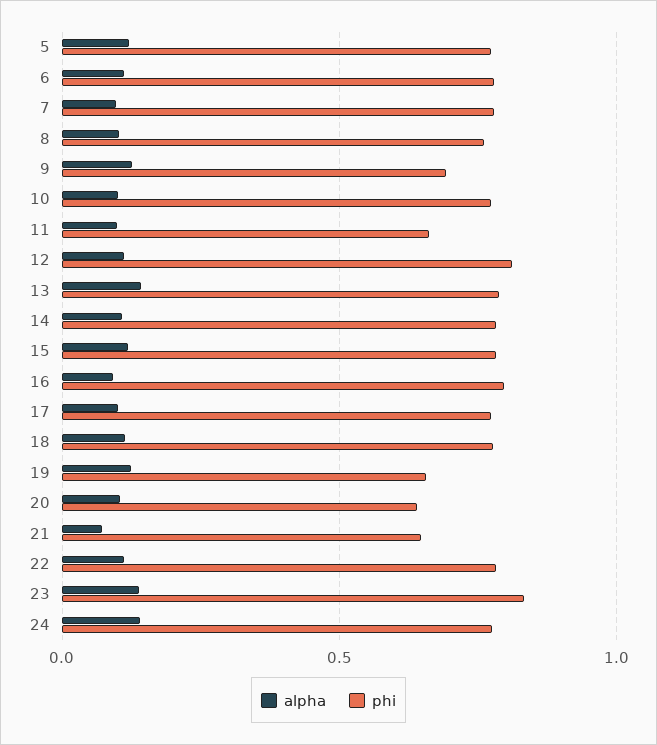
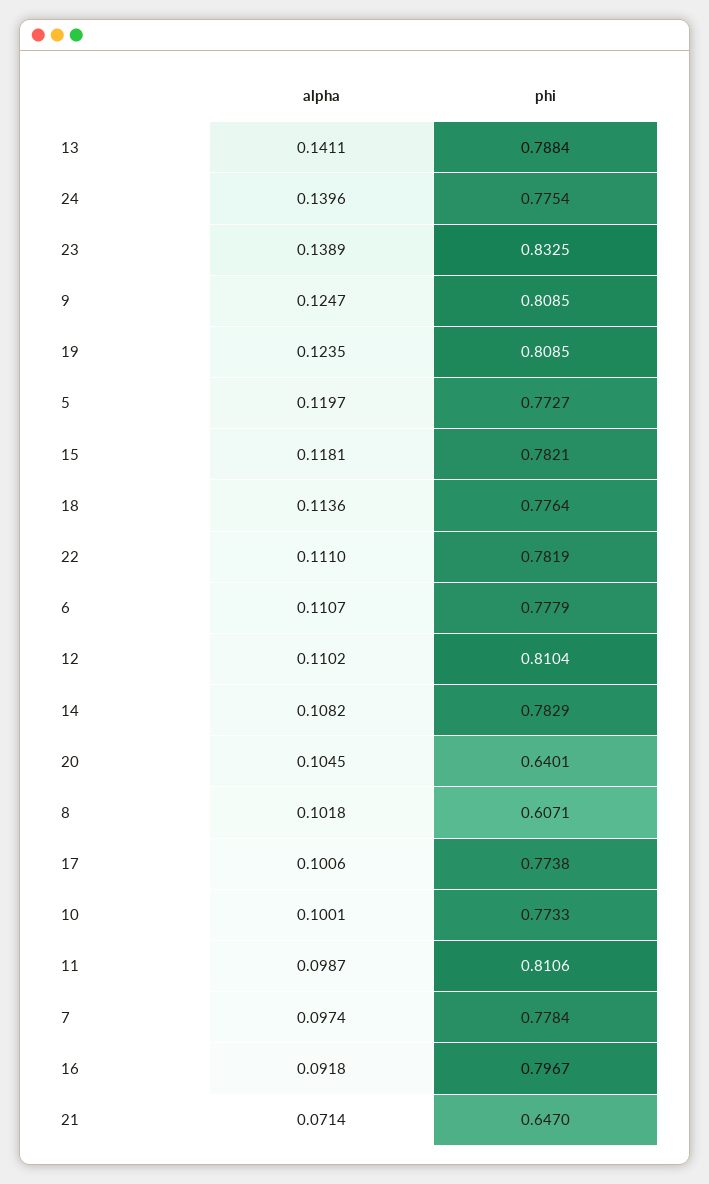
phi, 8: 0.75 -> 0.6071
phi, 9: 0.7 -> 0.8085
phi, 11: 0.65 -> 0.8106
phi, 19: 0.65 -> 0.8085

